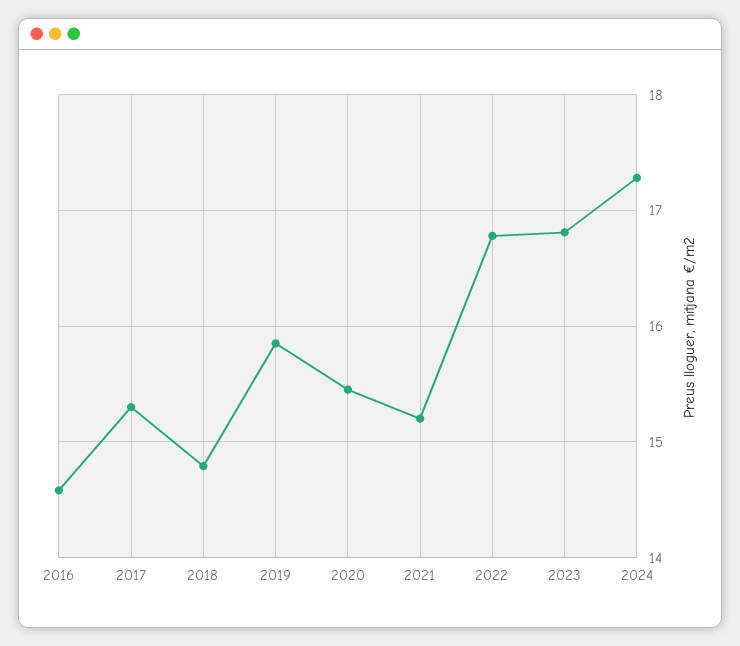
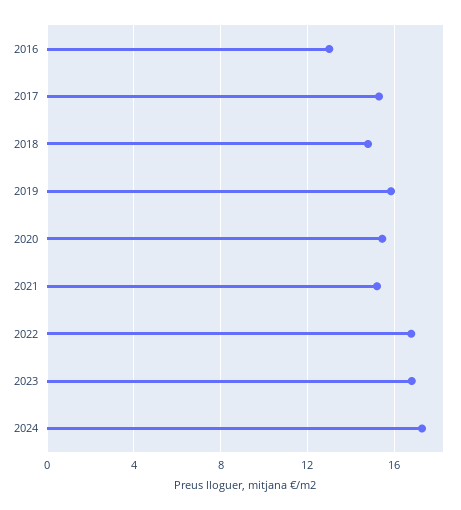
2016: 14.6 -> 13

